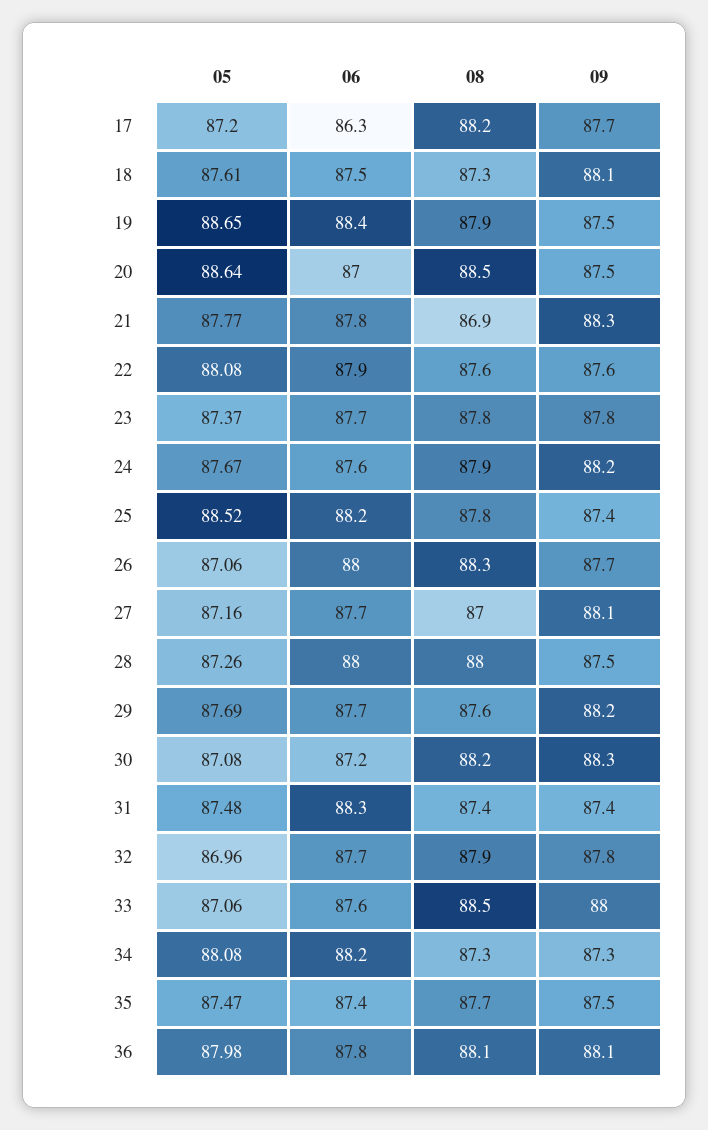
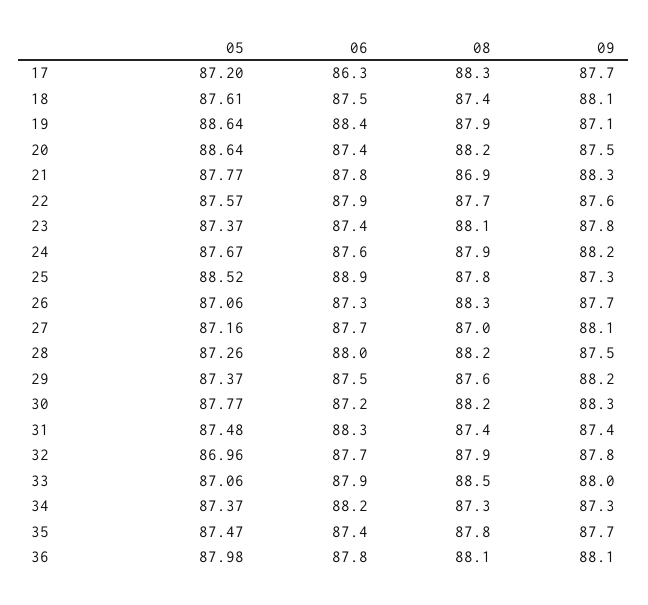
08, 17: 88.2 -> 88.3
08, 18: 87.3 -> 87.4
05, 19: 88.65 -> 88.64
09, 19: 87.5 -> 87.1
06, 20: 87 -> 87.4
08, 20: 88.5 -> 88.2
05, 22: 88.08 -> 87.57
08, 22: 87.6 -> 87.7
06, 23: 87.7 -> 87.4
08, 23: 87.8 -> 88.1
06, 25: 88.2 -> 88.9
09, 25: 87.4 -> 87.3
06, 26: 88 -> 87.3
08, 28: 88 -> 88.2
05, 29: 87.69 -> 87.37
06, 29: 87.7 -> 87.5
05, 30: 87.08 -> 87.77
06, 33: 87.6 -> 87.9
05, 34: 88.08 -> 87.37
08, 35: 87.7 -> 87.8
09, 35: 87.5 -> 87.7

